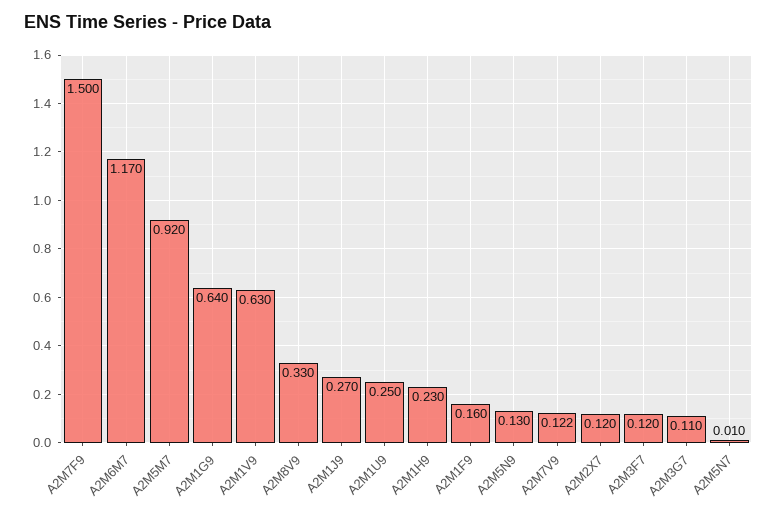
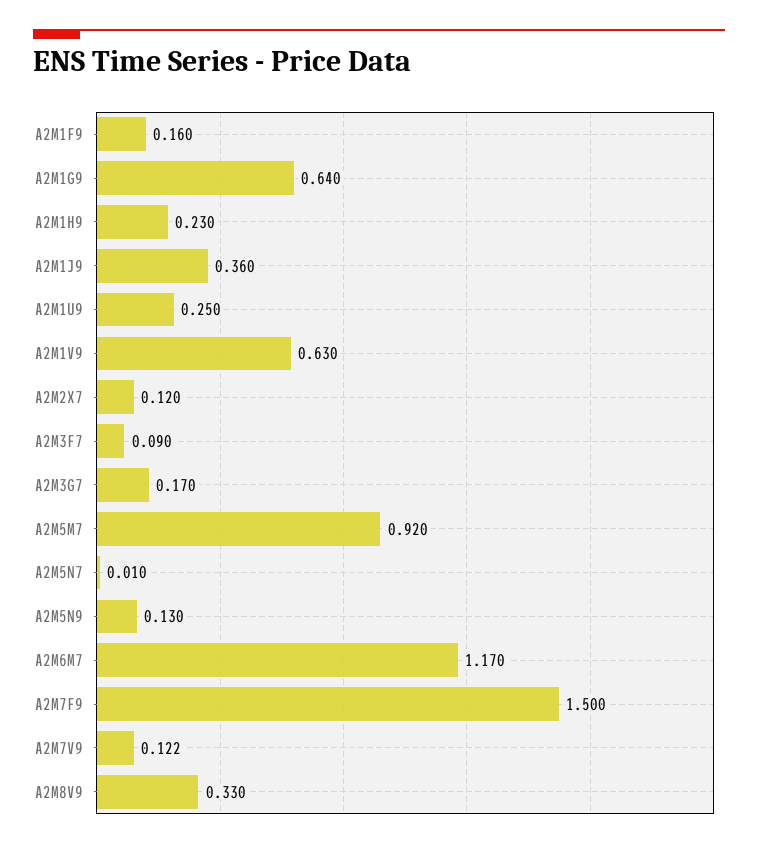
A2M1J9: 0.27 -> 0.36
A2M3F7: 0.12 -> 0.09
A2M3G7: 0.11 -> 0.17

